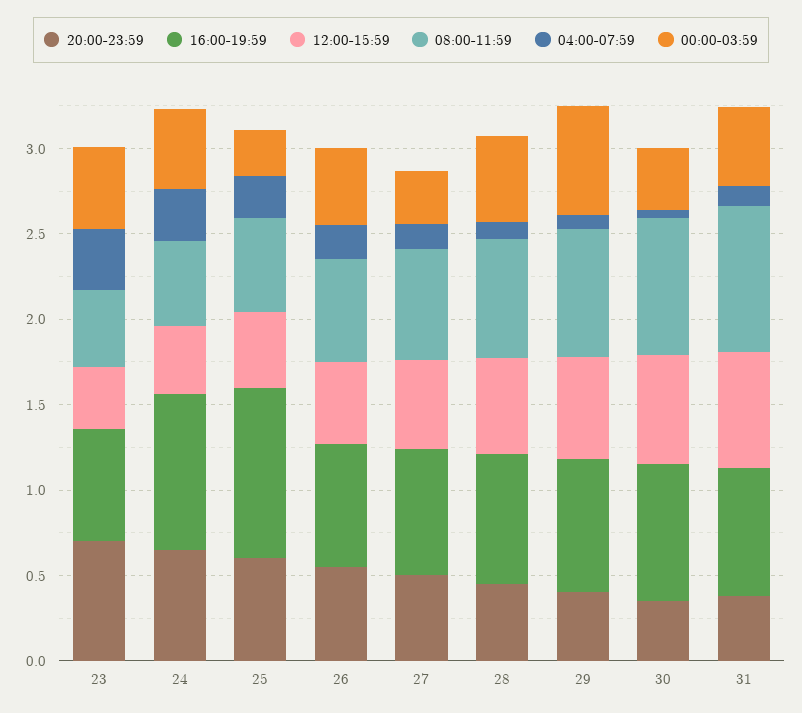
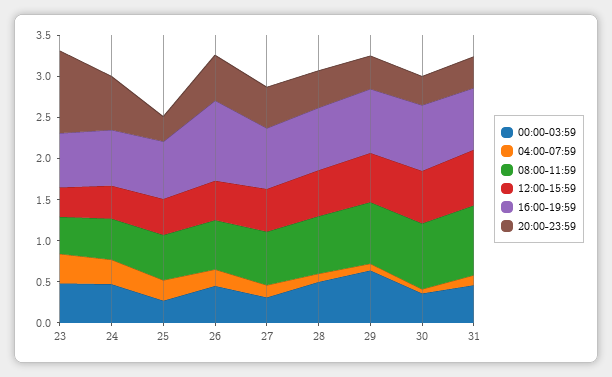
20:00-23:59, 23: 0.7 -> 1
16:00-19:59, 24: 0.9 -> 0.7
20:00-23:59, 25: 0.6 -> 0.3
16:00-19:59, 25: 1 -> 0.7
16:00-19:59, 26: 0.7 -> 1

